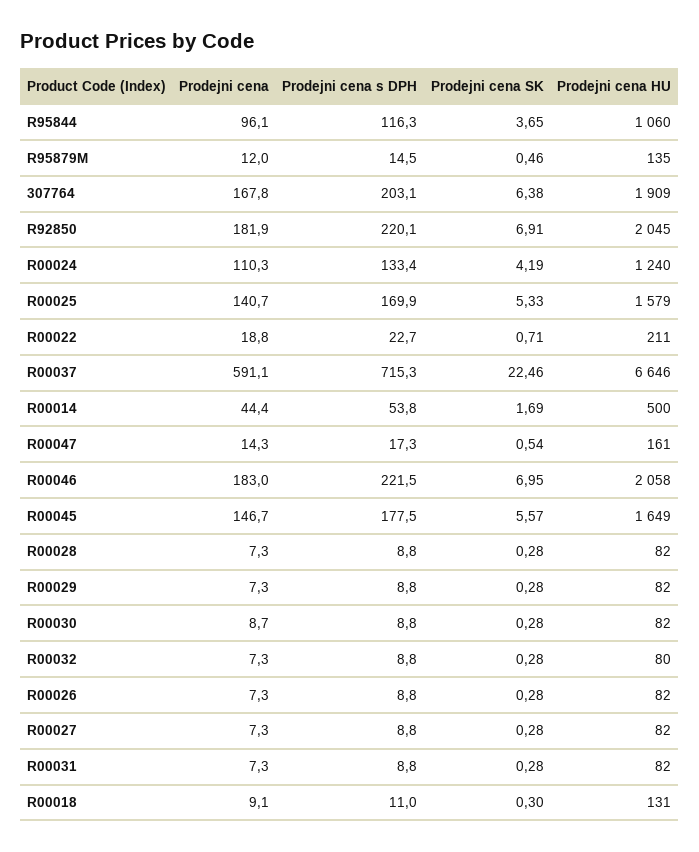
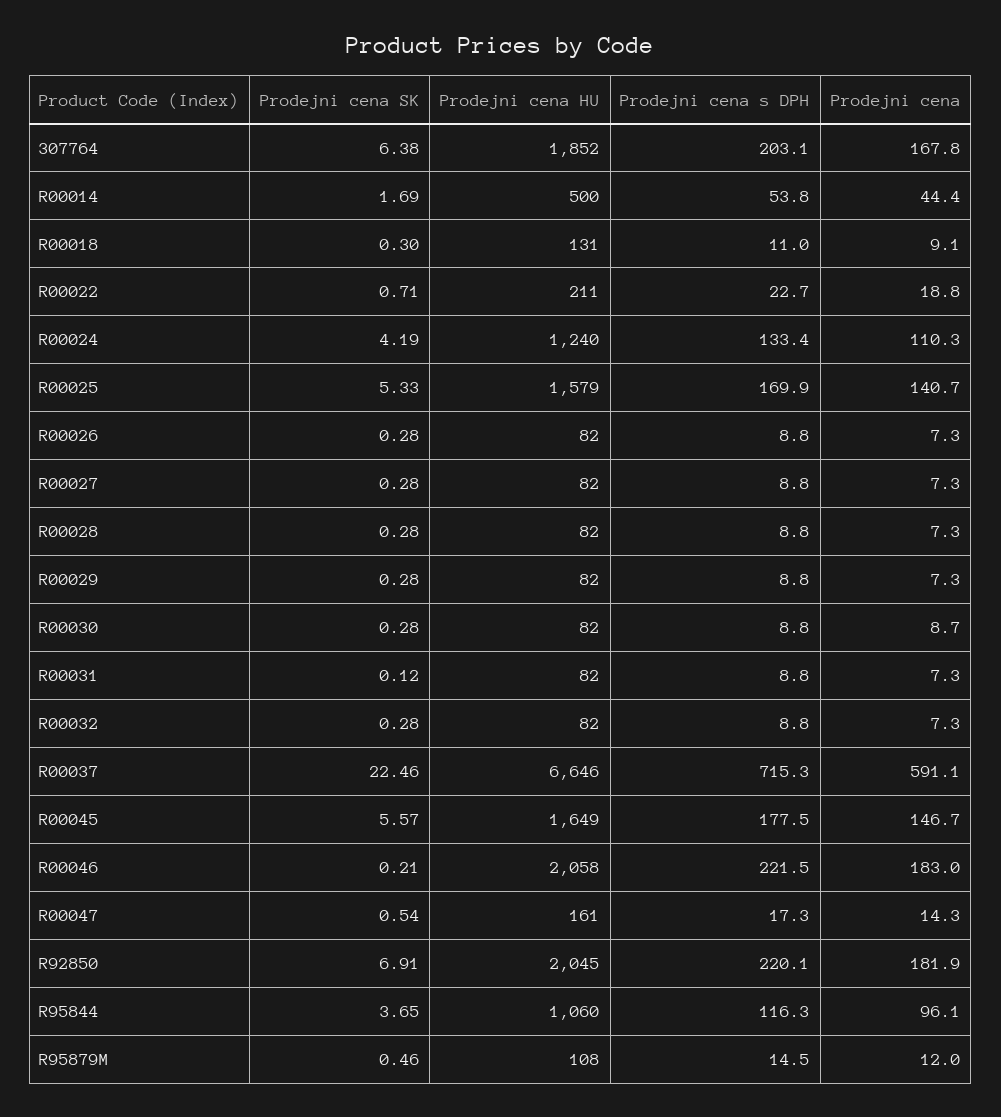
Prodejni cena HU, R95879M: 135 -> 108
Prodejni cena HU, 307764: 1909 -> 1852
Prodejni cena SK, R00046: 6.95 -> 0.21
Prodejni cena HU, R00032: 80 -> 82
Prodejni cena SK, R00031: 0.28 -> 0.12

